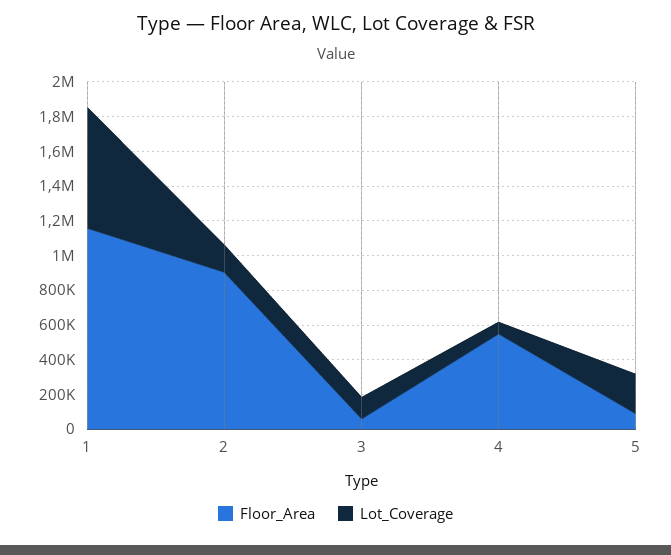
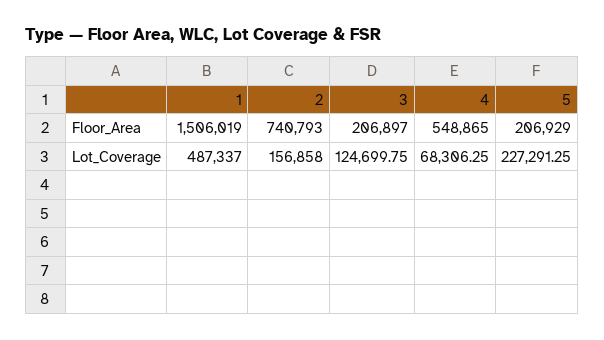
Floor_Area, 1: 1150000 -> 1506019
Lot_Coverage, 1: 700000 -> 487337
Floor_Area, 2: 900000 -> 740793
Floor_Area, 3: 50000 -> 206897
Floor_Area, 5: 100000 -> 206929

